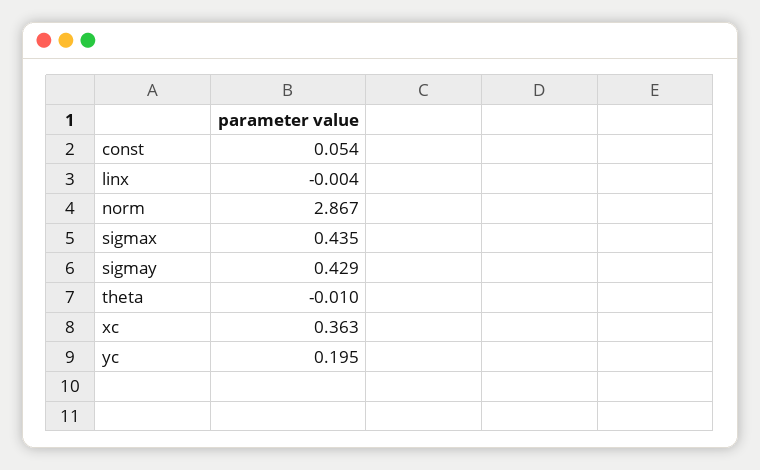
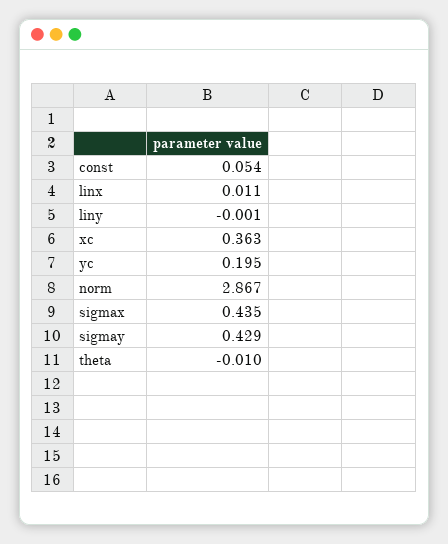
linx: -0.004 -> 0.011
liny: none -> -0.001

